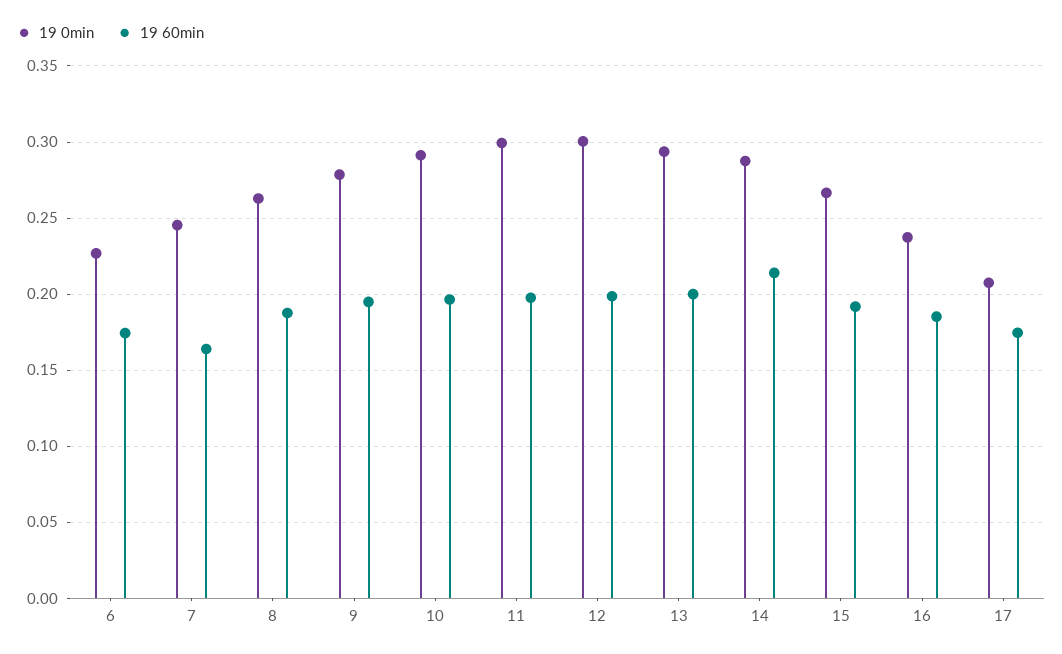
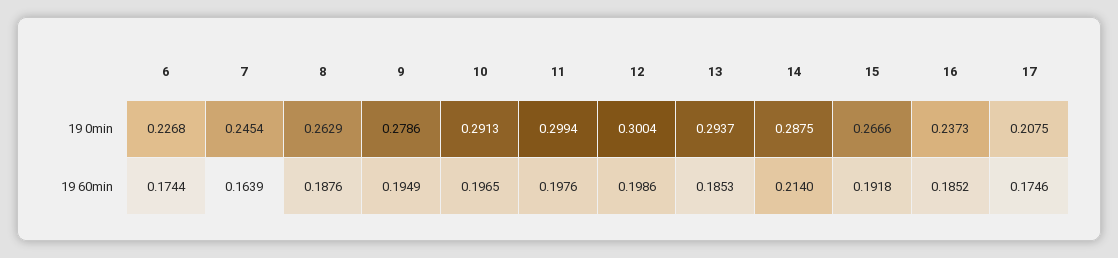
19 60min, 13: 0.2 -> 0.1853

